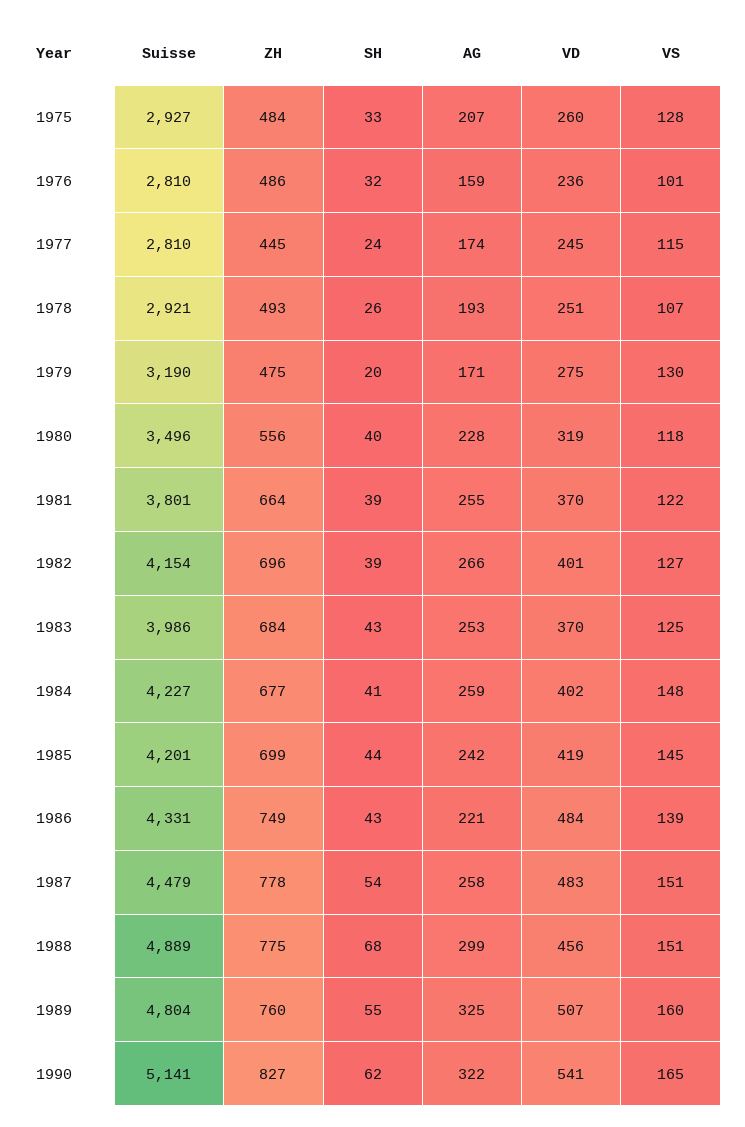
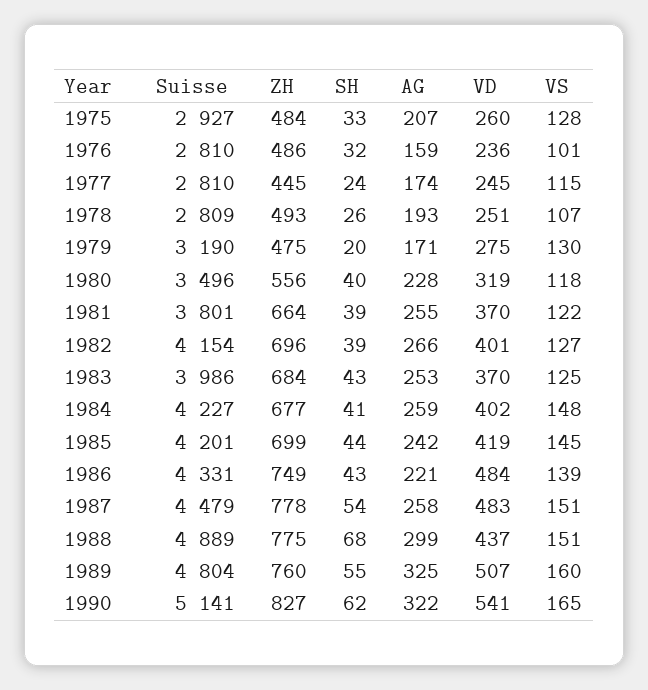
Suisse, 1978: 2921 -> 2809
VD, 1988: 456 -> 437

